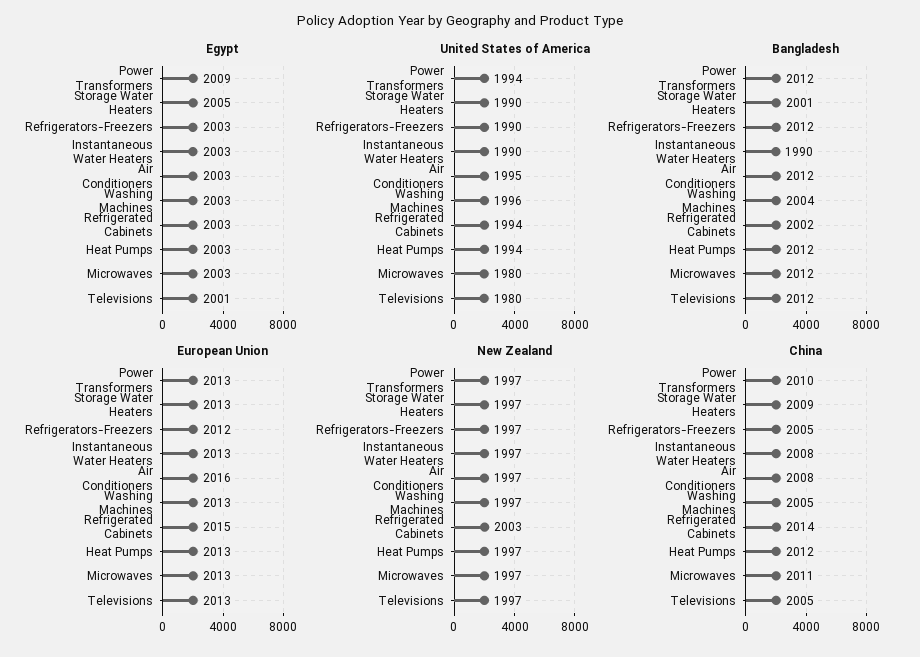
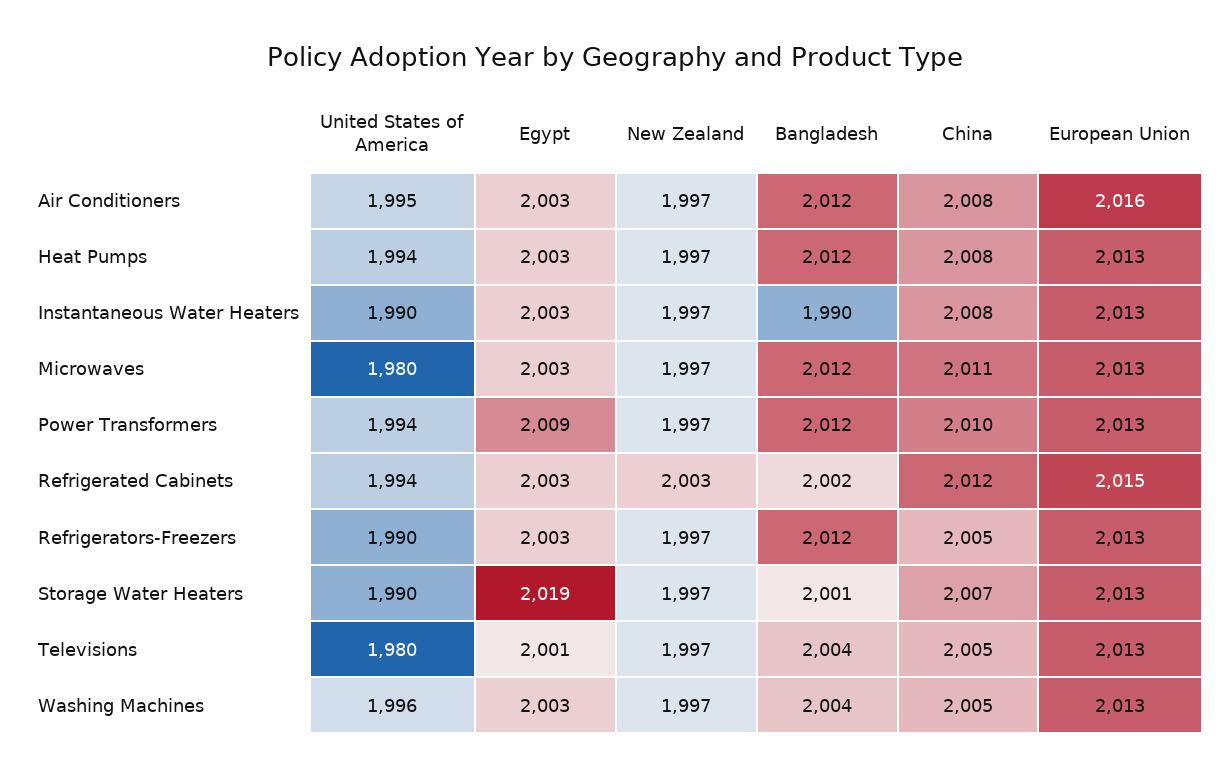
Egypt, Storage Water Heaters: 2005 -> 2019
Bangladesh, Televisions: 2012 -> 2004
European Union, Refrigerators-Freezers: 2012 -> 2013
China, Storage Water Heaters: 2009 -> 2007
China, Refrigerated Cabinets: 2014 -> 2012
China, Heat Pumps: 2012 -> 2008

